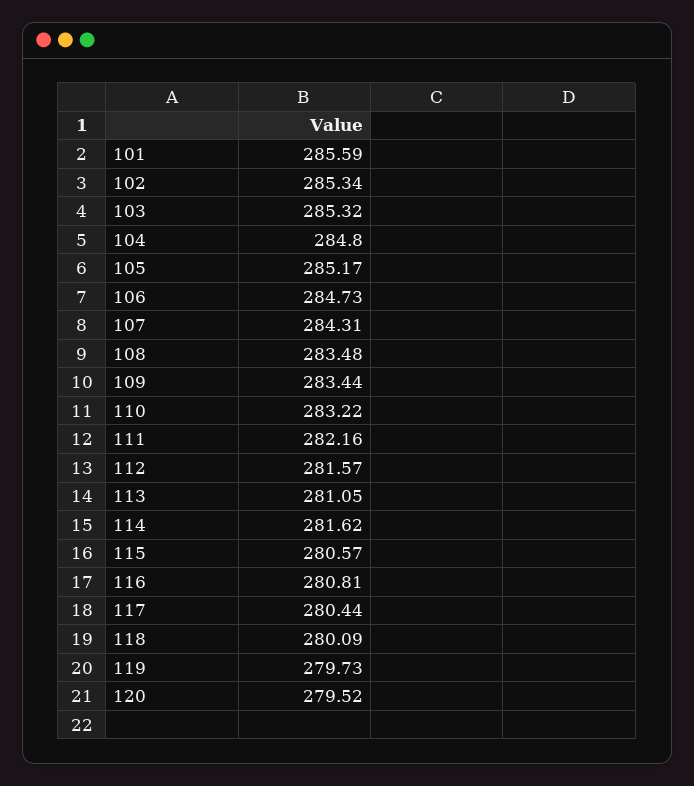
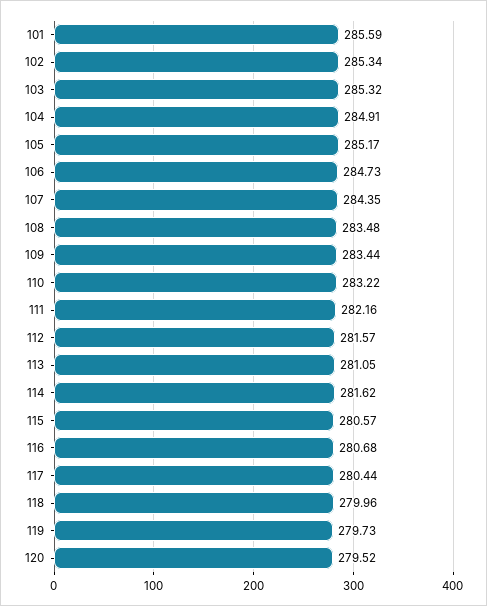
104: 284.8 -> 284.91
107: 284.31 -> 284.35
116: 280.81 -> 280.68
118: 280.09 -> 279.96

